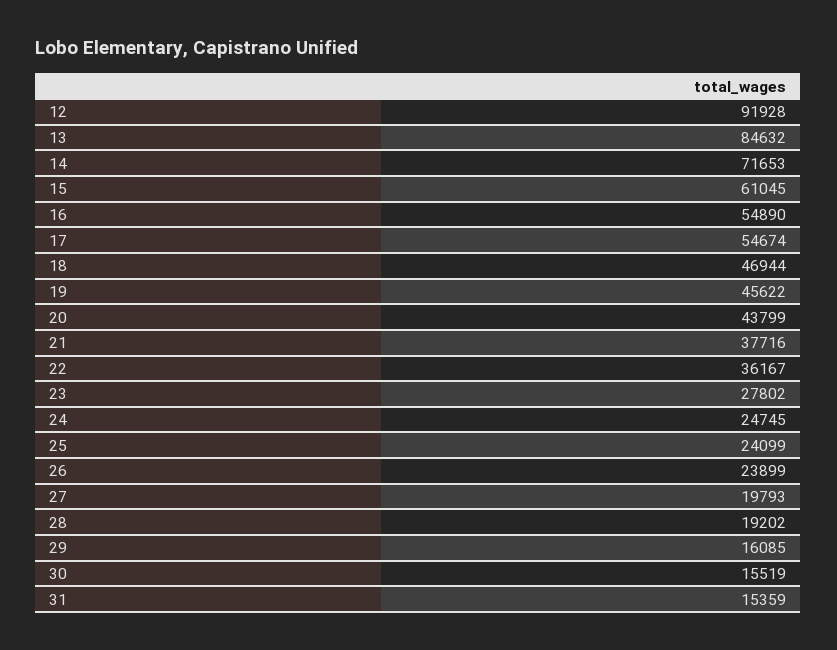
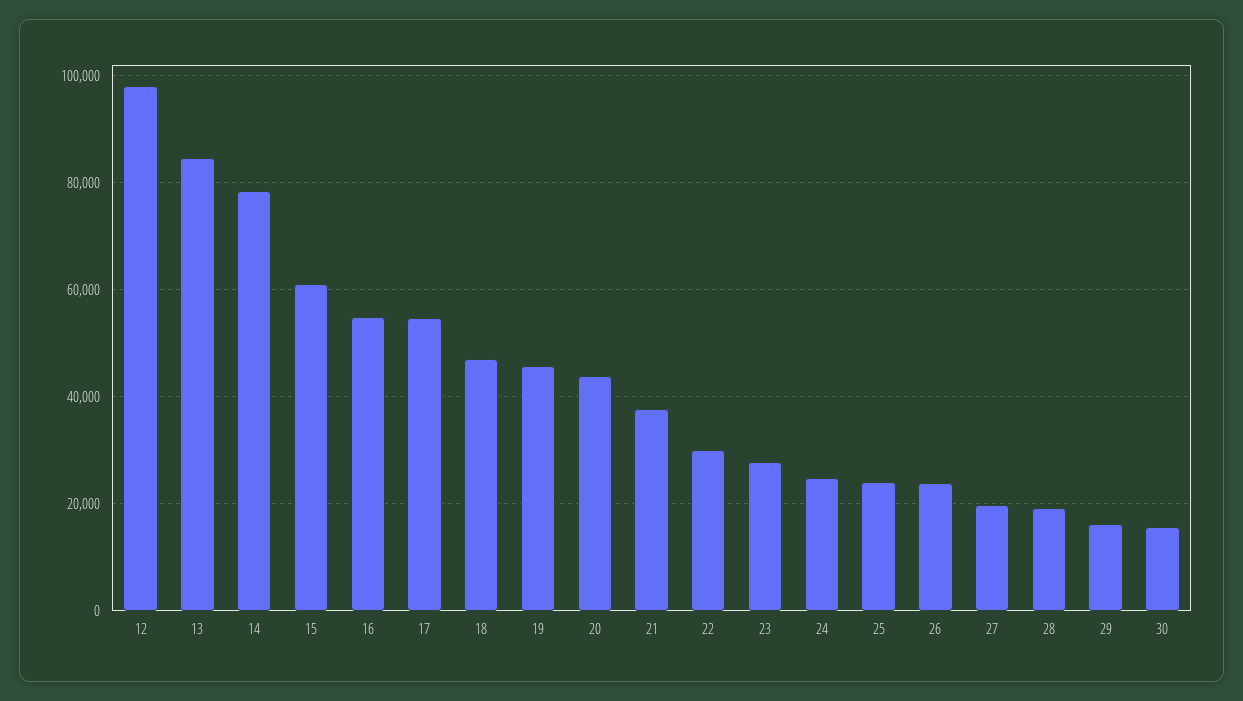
12: 91928 -> 98000
14: 71653 -> 78000
22: 36167 -> 30000
31: 15359 -> none

